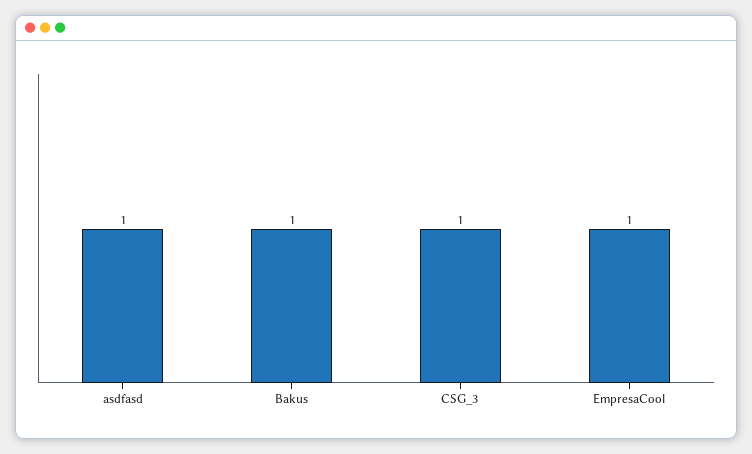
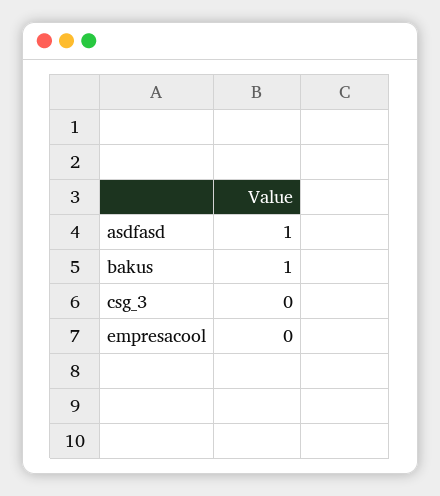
CSG_3: 1 -> 0
EmpresaCool: 1 -> 0

